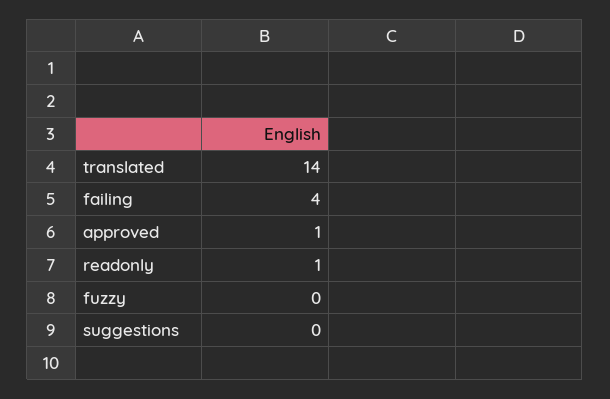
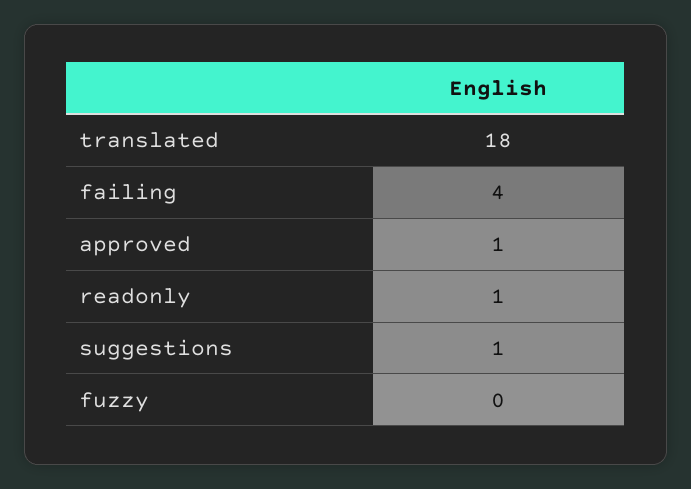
translated: 14 -> 18
suggestions: 0 -> 1

